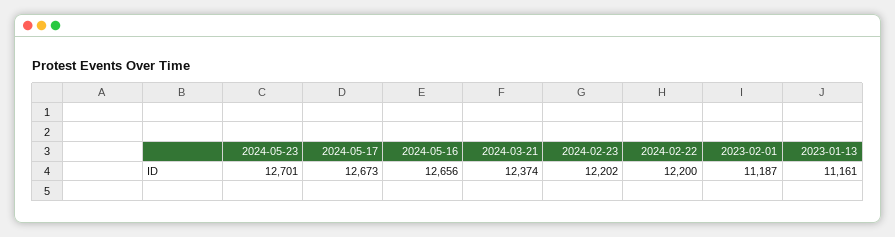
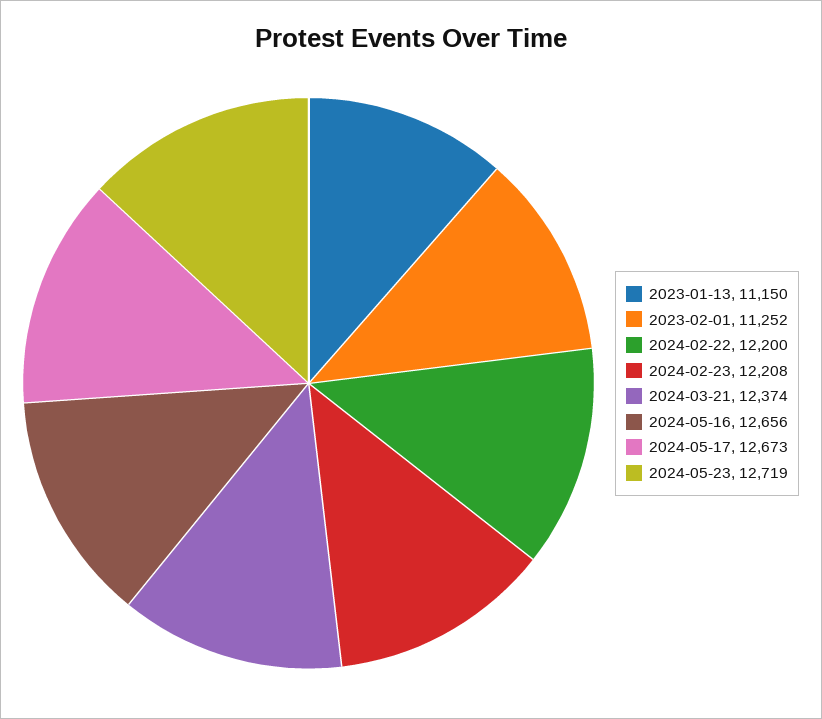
2024-05-23: 12701 -> 12719
2024-02-23: 12202 -> 12208
2023-02-01: 11187 -> 11252
2023-01-13: 11161 -> 11150

